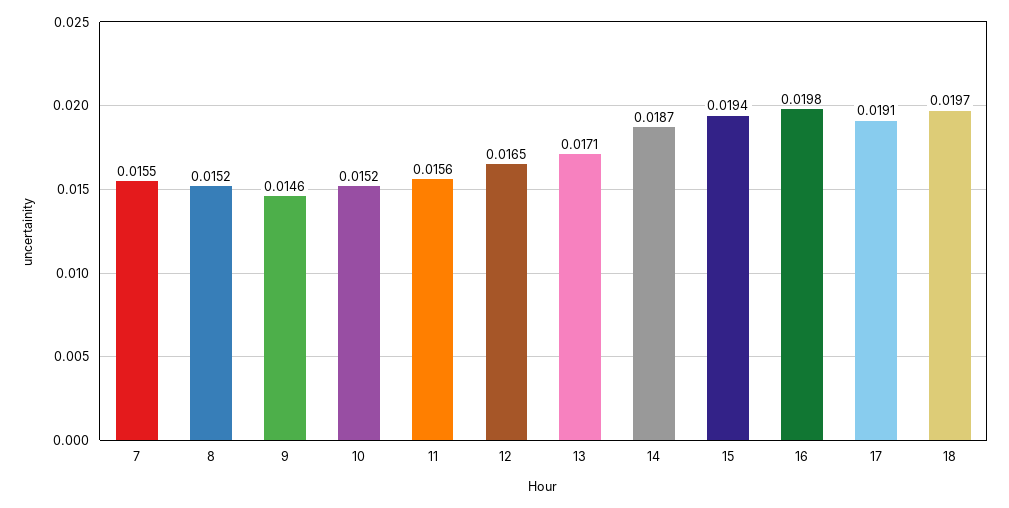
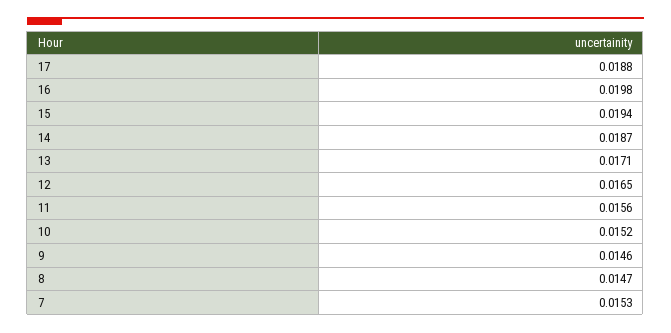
7: 0.0155 -> 0.0153
8: 0.0152 -> 0.0147
17: 0.0191 -> 0.0188
18: 0.0197 -> none

